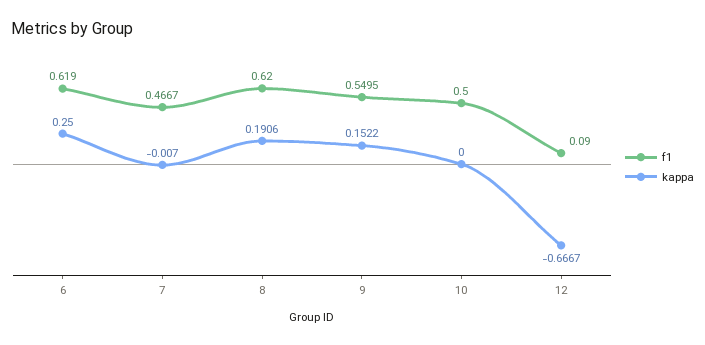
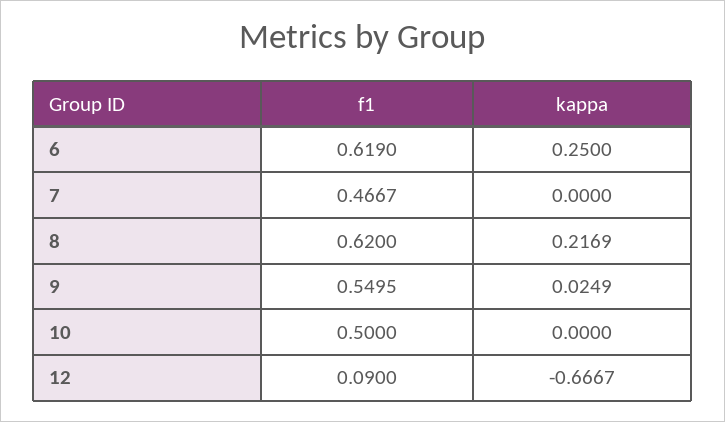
kappa, 7: -0.007 -> 0
kappa, 8: 0.1906 -> 0.2169
kappa, 9: 0.1522 -> 0.0249

